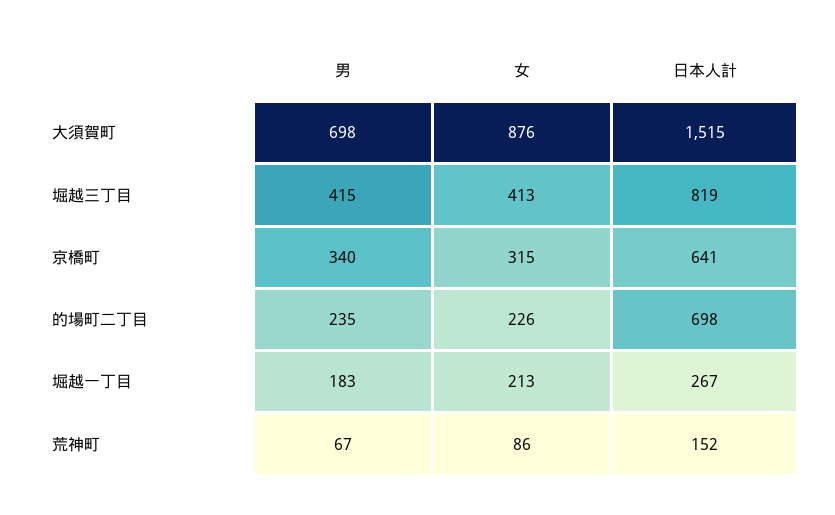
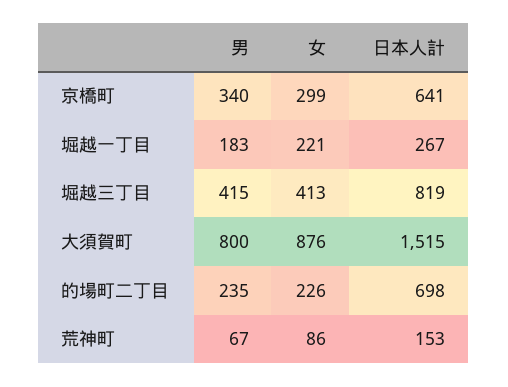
男, 大須賀町: 698 -> 800
女, 京橋町: 315 -> 299
女, 堀越一丁目: 213 -> 221
日本人計, 荒神町: 152 -> 153

